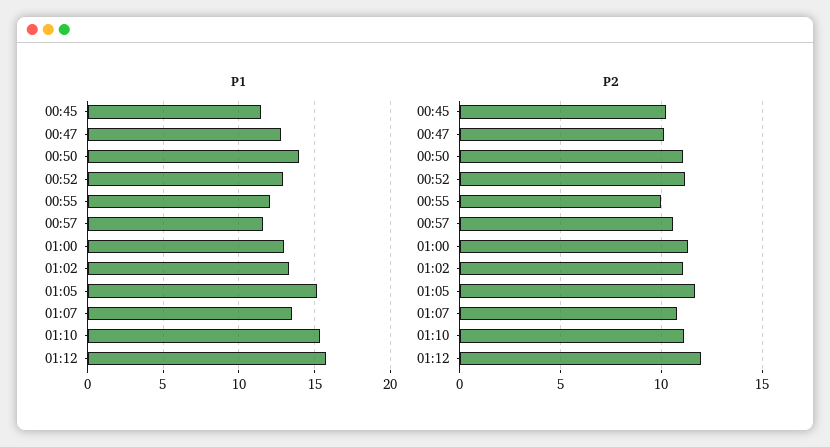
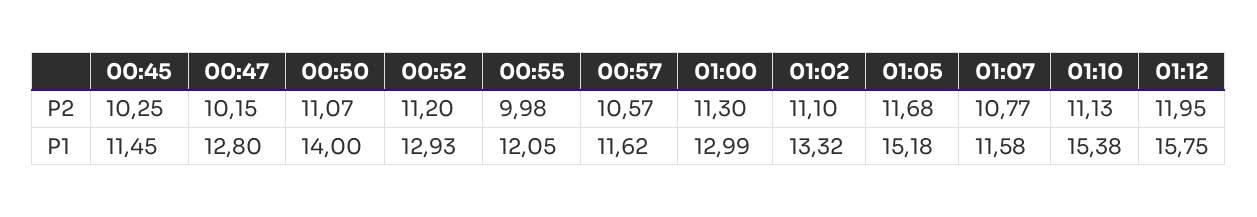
P1, 01:07: 13.5 -> 11.58

